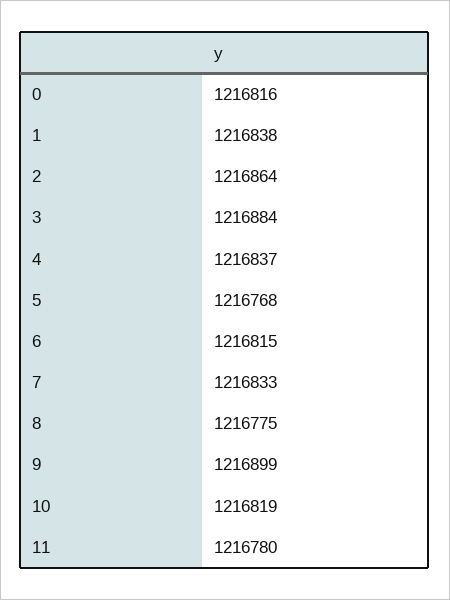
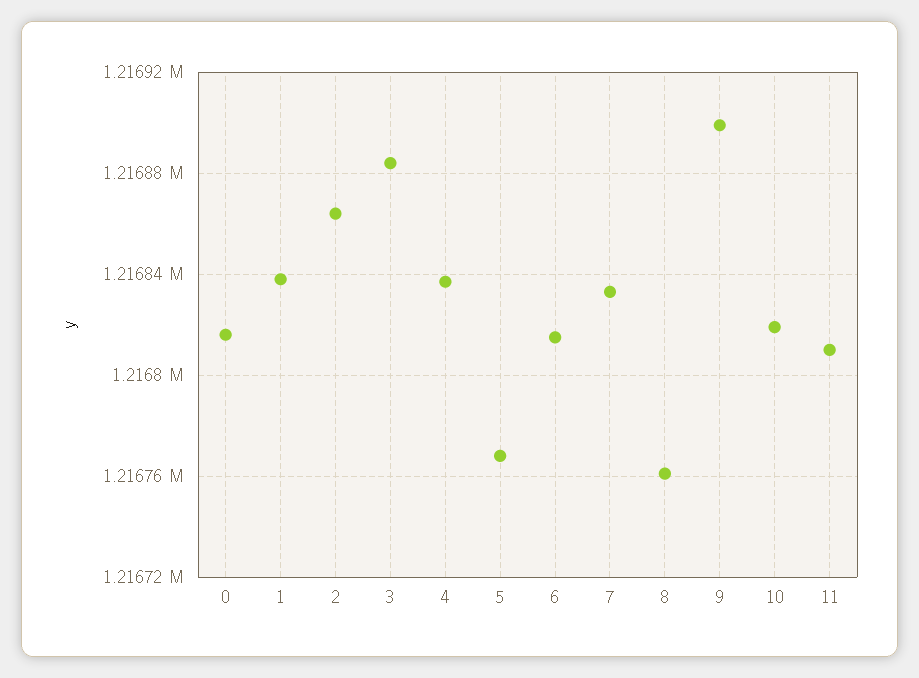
8: 1216775 -> 1216760
11: 1216780 -> 1216810

